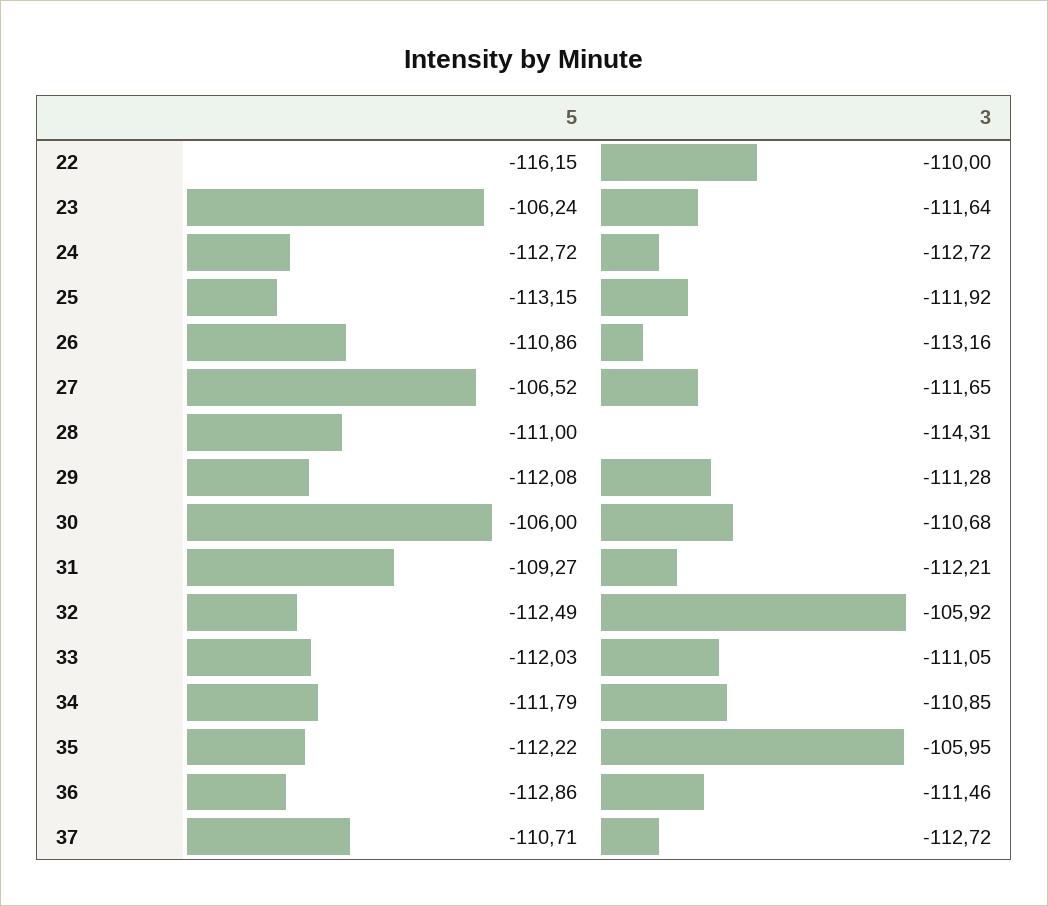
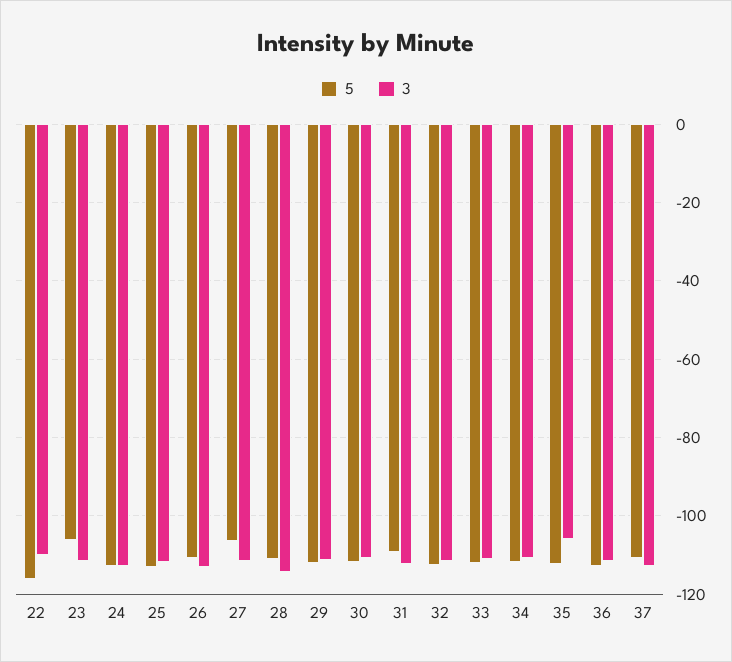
5, 30: -106 -> -112
3, 32: -105.92 -> -112

